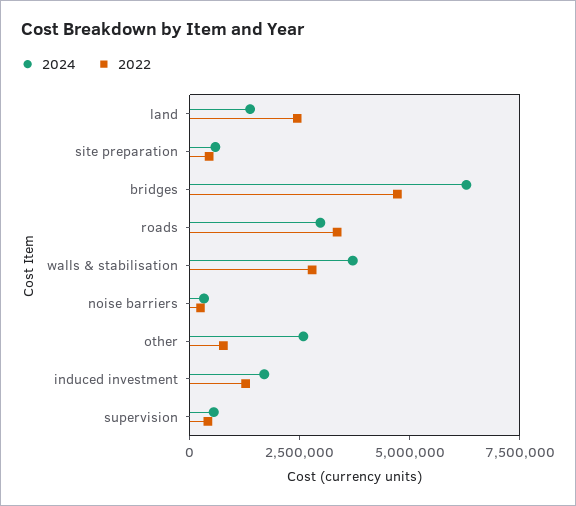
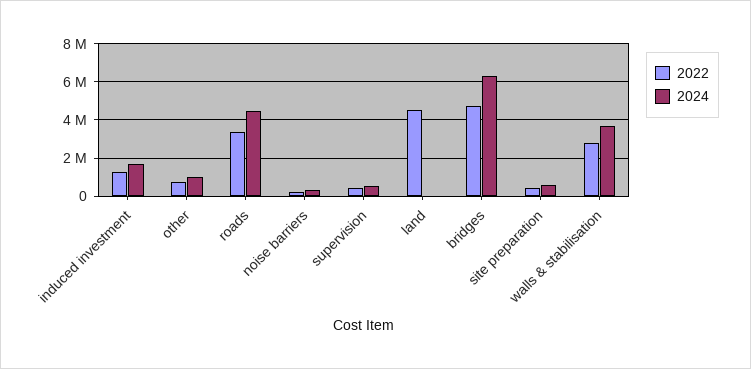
2024, land: 1500000 -> 0
2022, land: 2500000 -> 4500000
2024, roads: 3000000 -> 4500000
2024, other: 2500000 -> 1000000

